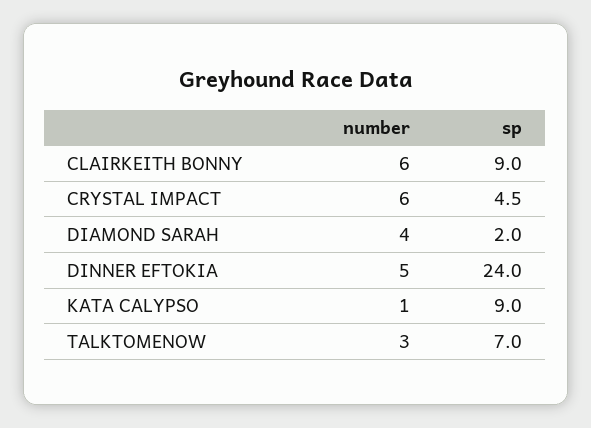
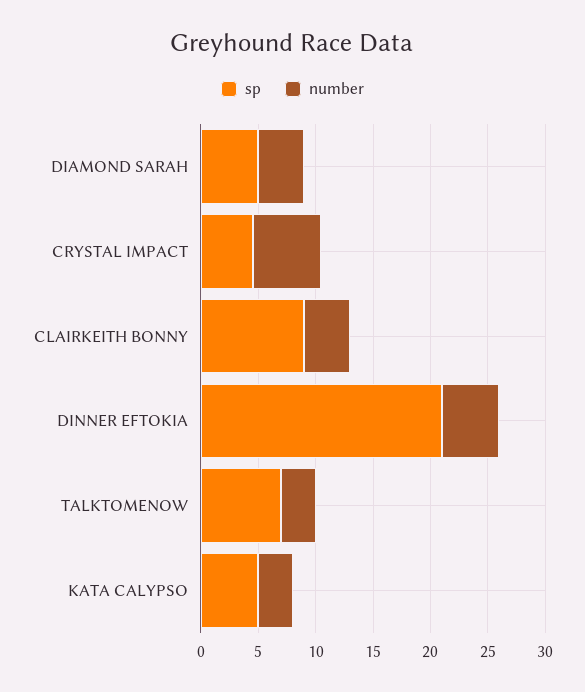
number, CLAIRKEITH BONNY: 6 -> 4
sp, DIAMOND SARAH: 2 -> 5
sp, DINNER EFTOKIA: 24 -> 21
number, KATA CALYPSO: 1 -> 3
sp, KATA CALYPSO: 9 -> 5

